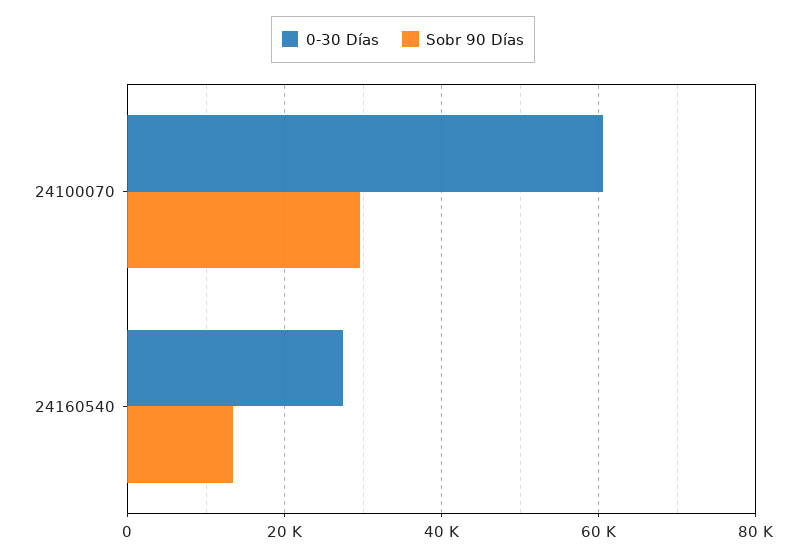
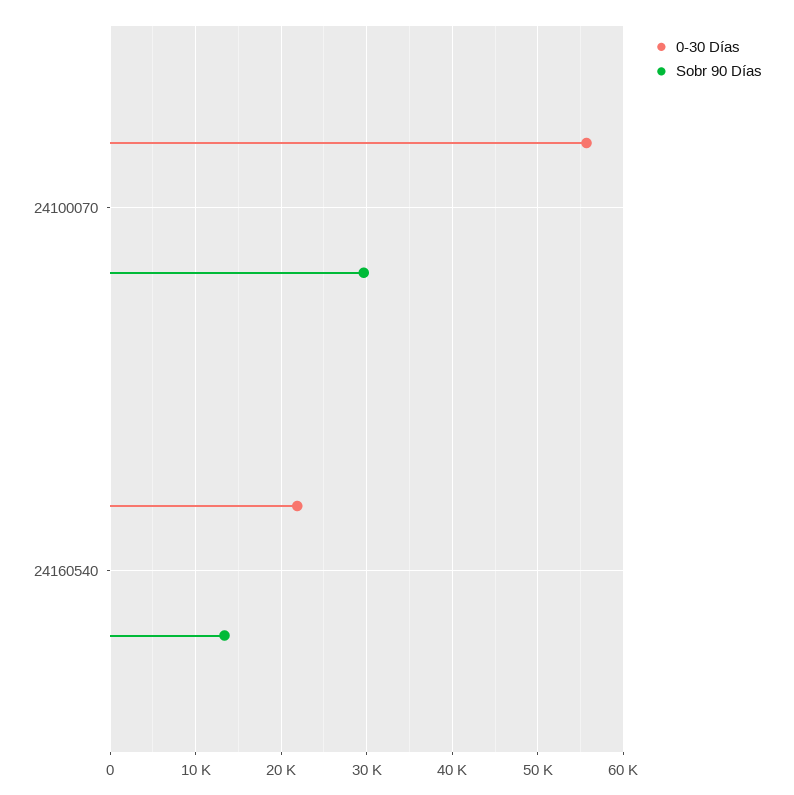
0-30 Días, 24100070: 60000 -> 56000
0-30 Días, 24160540: 28000 -> 22000

